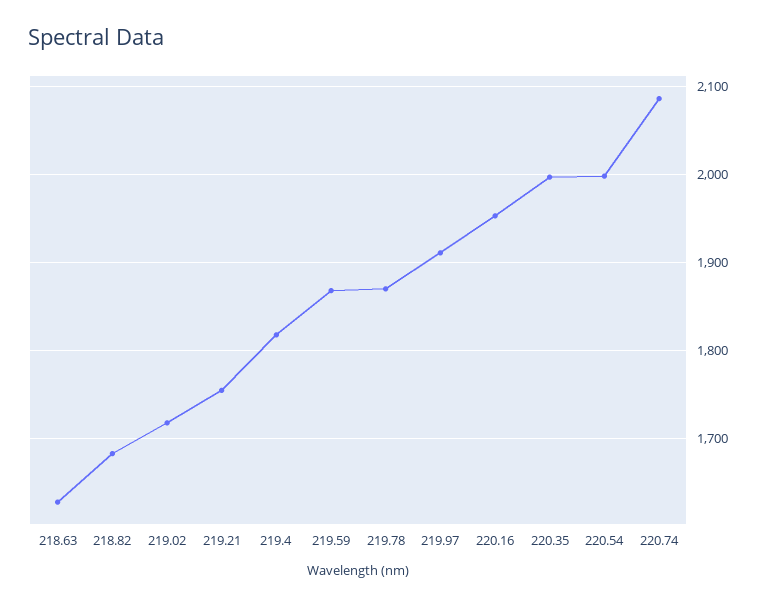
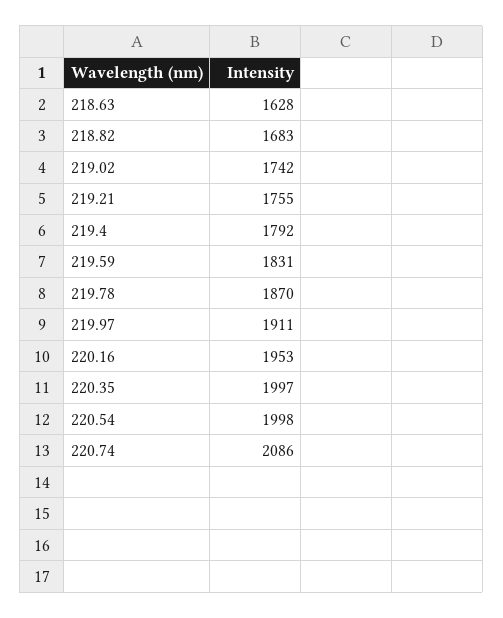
219.02: 1720 -> 1742
219.4: 1820 -> 1792
219.59: 1870 -> 1831

